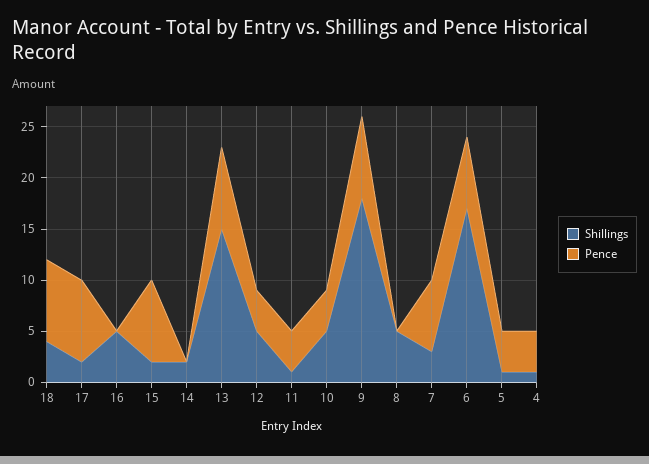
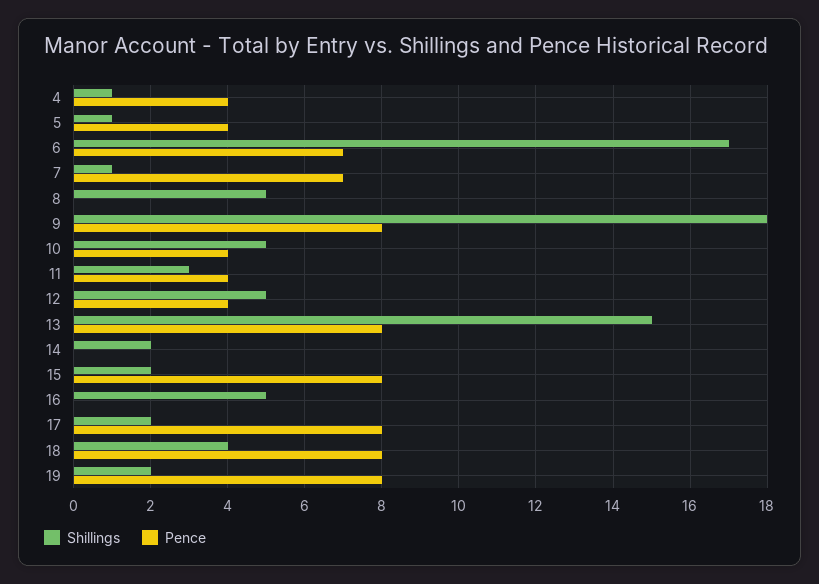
Shillings, 11: 1 -> 3
Shillings, 7: 3 -> 1
Shillings, 19: none -> 2
Pence, 19: none -> 8

